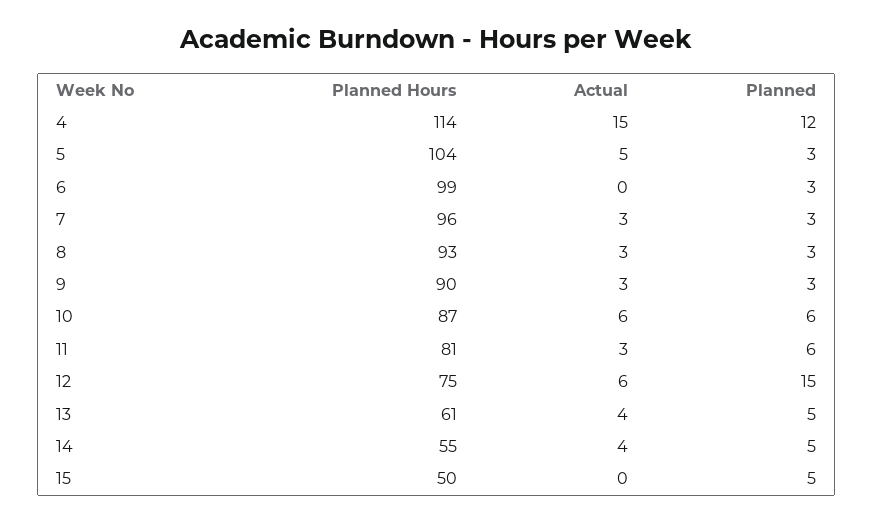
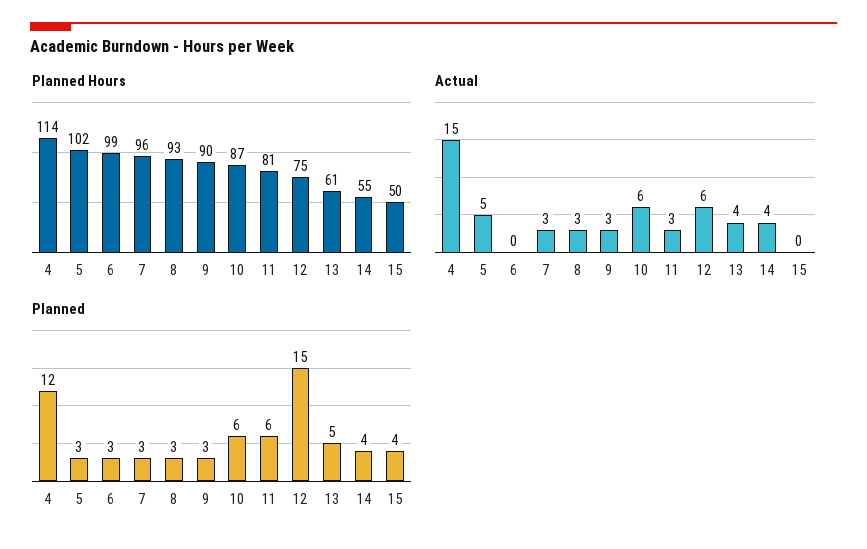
Planned Hours, 5: 104 -> 102
Planned, 14: 5 -> 4
Planned, 15: 5 -> 4

